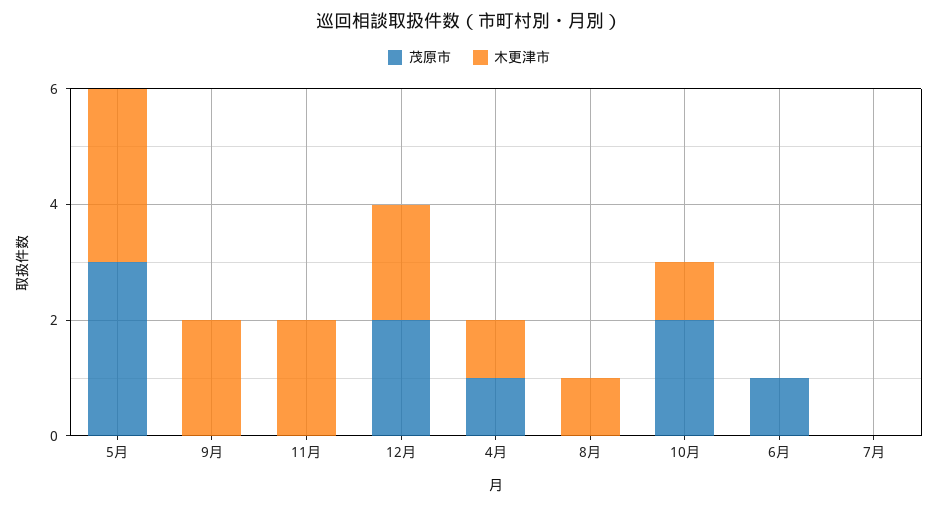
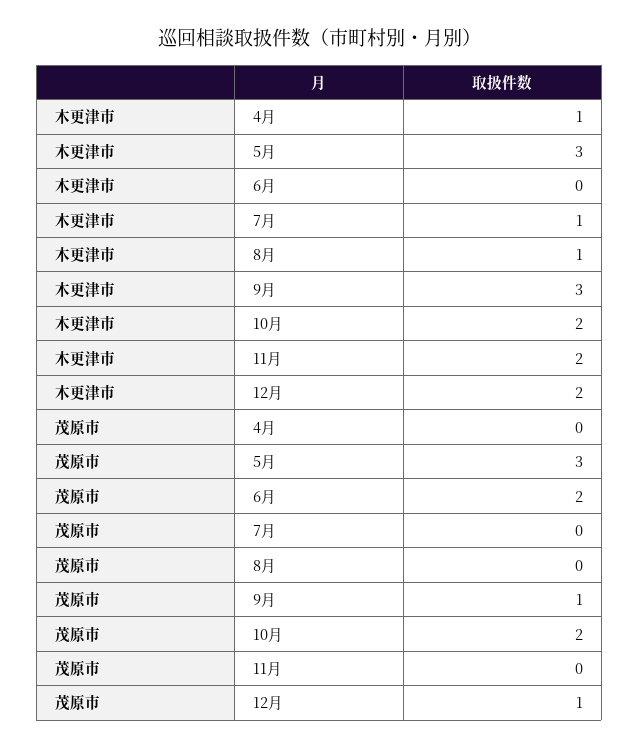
茂原市, 9月: 0 -> 1
木更津市, 9月: 2 -> 3
茂原市, 12月: 2 -> 1
茂原市, 4月: 1 -> 0
木更津市, 10月: 1 -> 2
茂原市, 6月: 1 -> 2
木更津市, 7月: 0 -> 1

